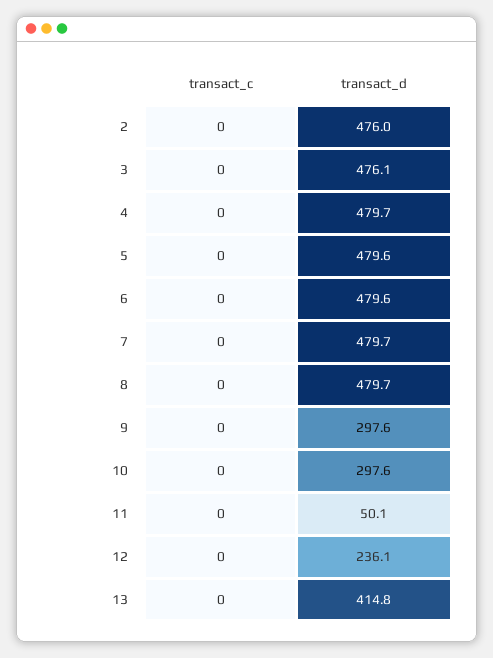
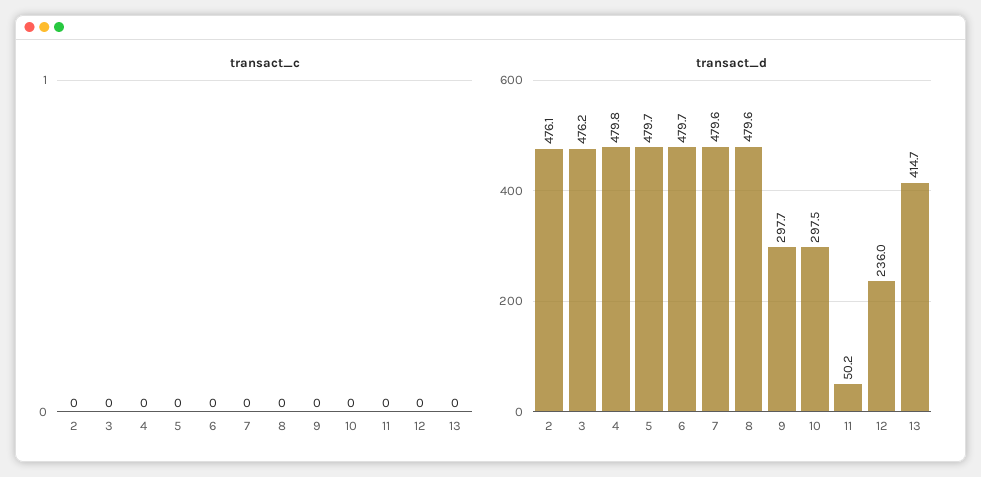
transact_d, 2: 476 -> 476.1
transact_d, 3: 476.1 -> 476.2
transact_d, 4: 479.7 -> 479.8
transact_d, 5: 479.6 -> 479.7
transact_d, 6: 479.6 -> 479.7
transact_d, 7: 479.7 -> 479.6
transact_d, 8: 479.7 -> 479.6
transact_d, 9: 297.6 -> 297.7
transact_d, 10: 297.6 -> 297.5
transact_d, 11: 50.1 -> 50.2
transact_d, 12: 236.1 -> 236
transact_d, 13: 414.8 -> 414.7

